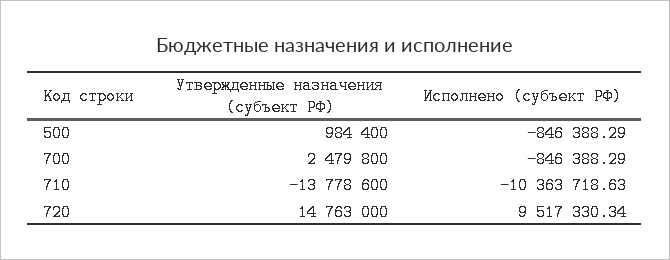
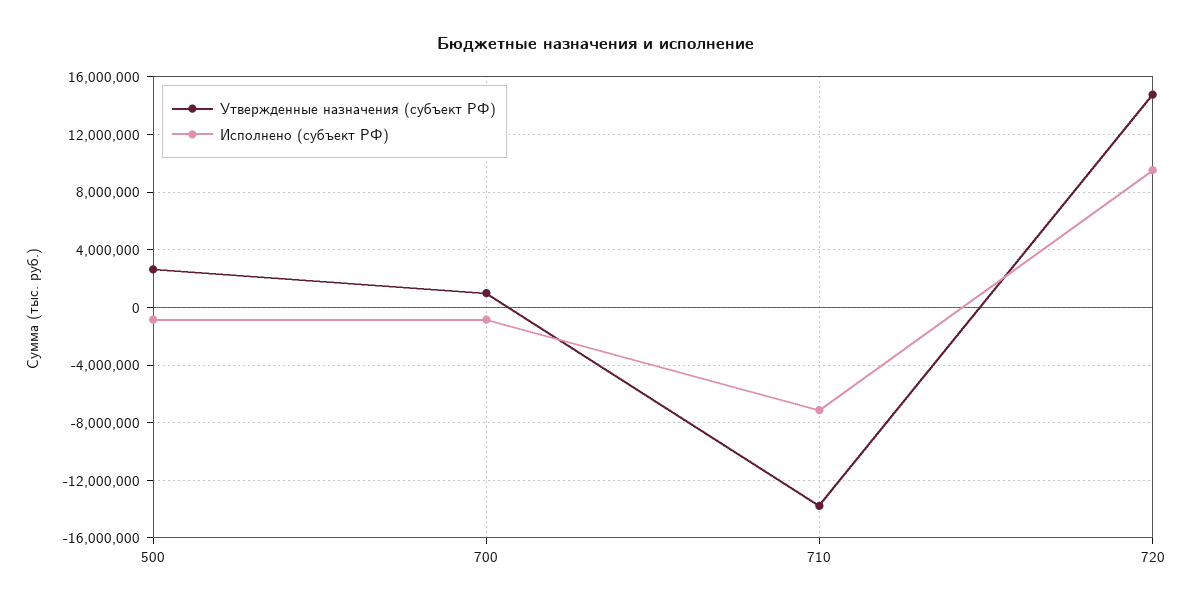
Утвержденные назначения (субъект РФ), 500: 984400 -> 2500000
Утвержденные назначения (субъект РФ), 700: 2479800 -> 1000000
Исполнено (субъект РФ), 710: -10363718.63 -> -7000000

